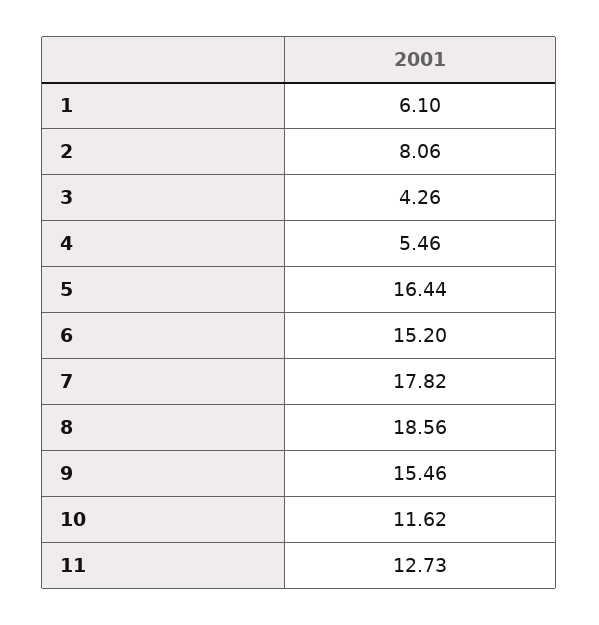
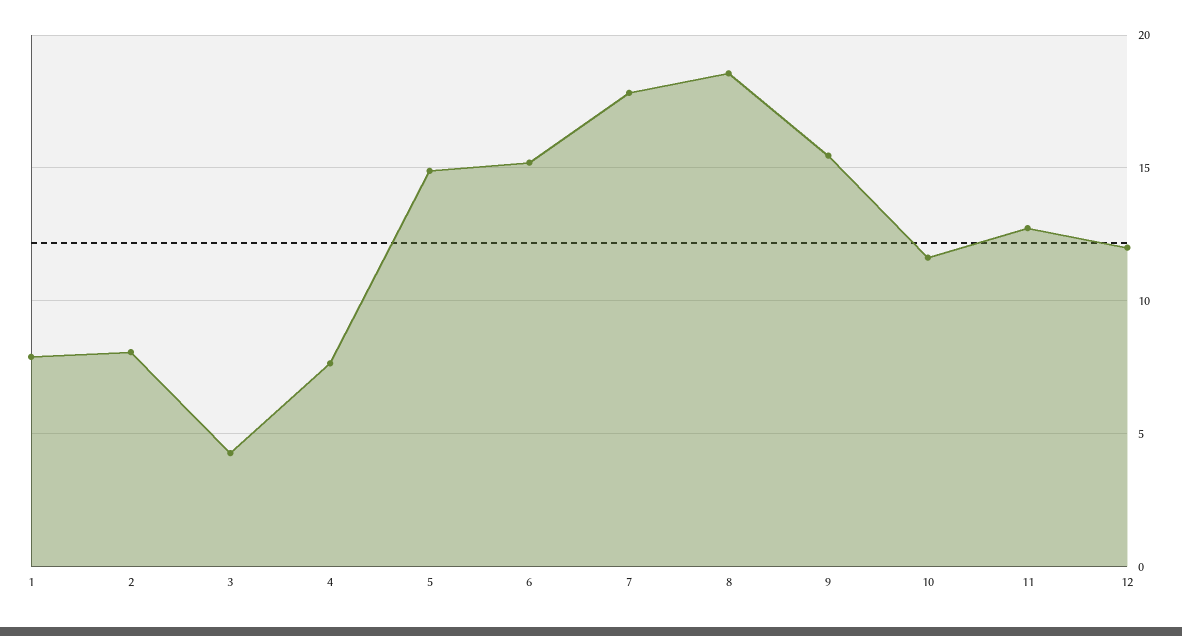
1: 6.1 -> 8
4: 5.46 -> 7.5
5: 16.44 -> 15
12: none -> 12

